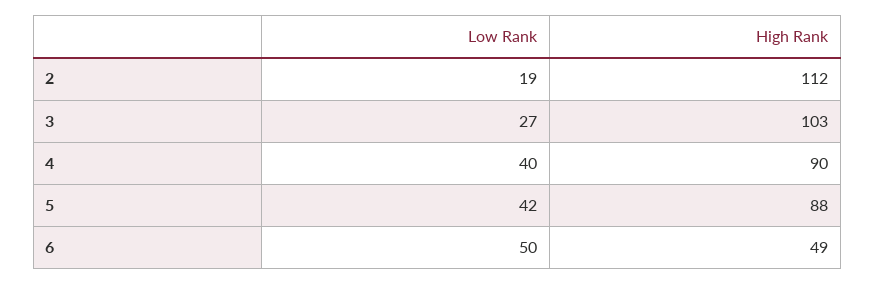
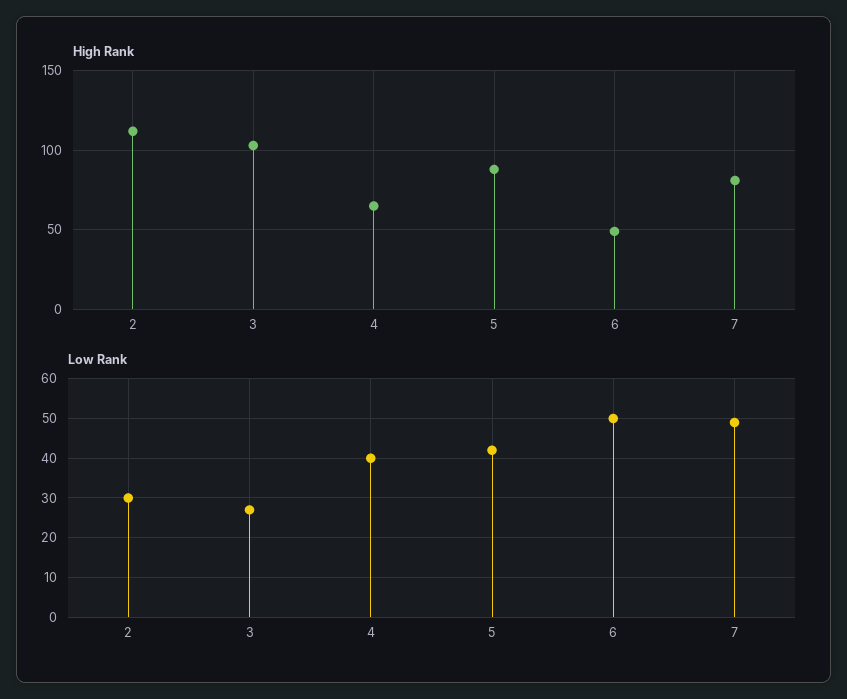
Low Rank, 2: 19 -> 30
High Rank, 4: 90 -> 65
High Rank, 7: none -> 80
Low Rank, 7: none -> 50

